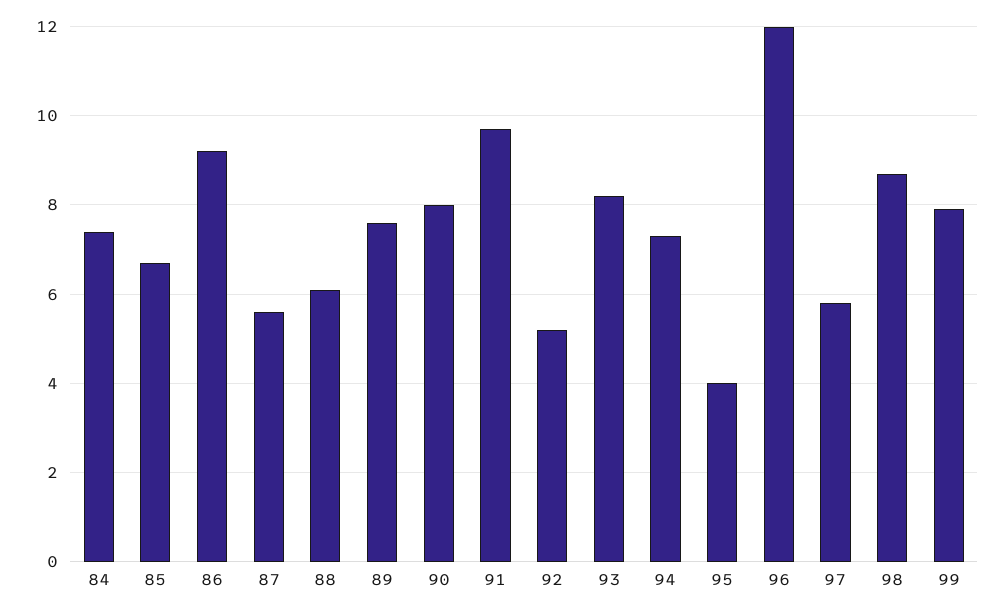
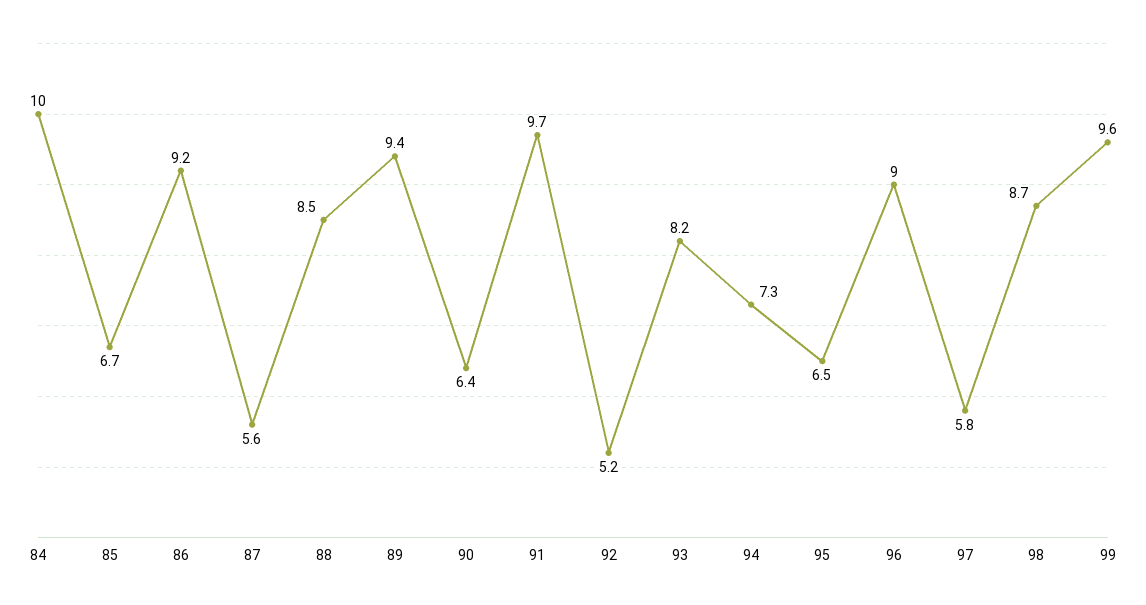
84: 7.5 -> 10
88: 6 -> 8.5
89: 7.5 -> 9.4
90: 8 -> 6.4
95: 4 -> 6.5
96: 12 -> 9
99: 8 -> 9.6

